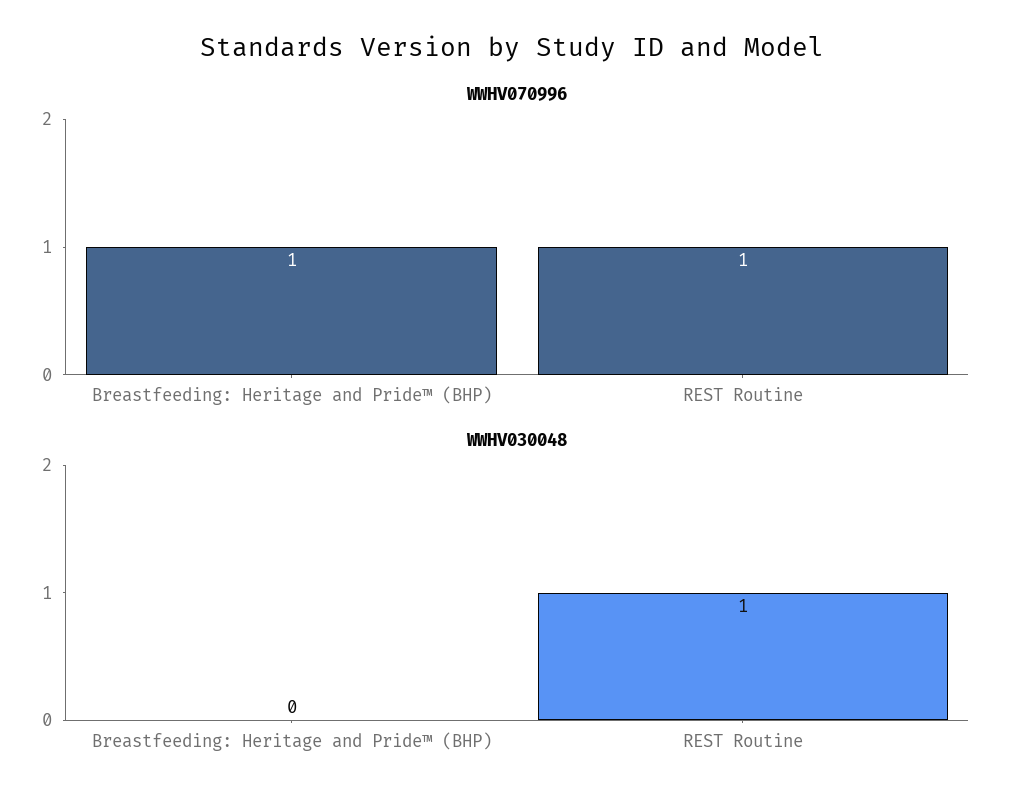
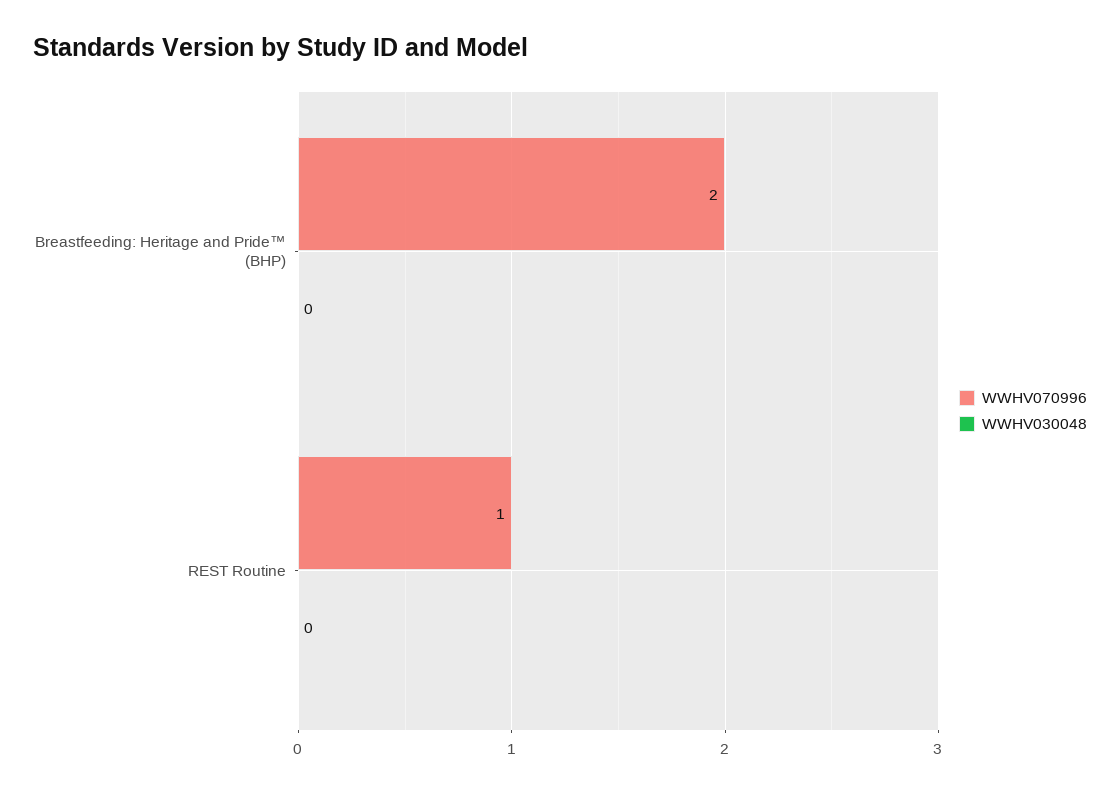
WWHV070996, Breastfeeding: Heritage and Pride™ (BHP): 1 -> 2
WWHV030048, REST Routine: 1 -> 0

